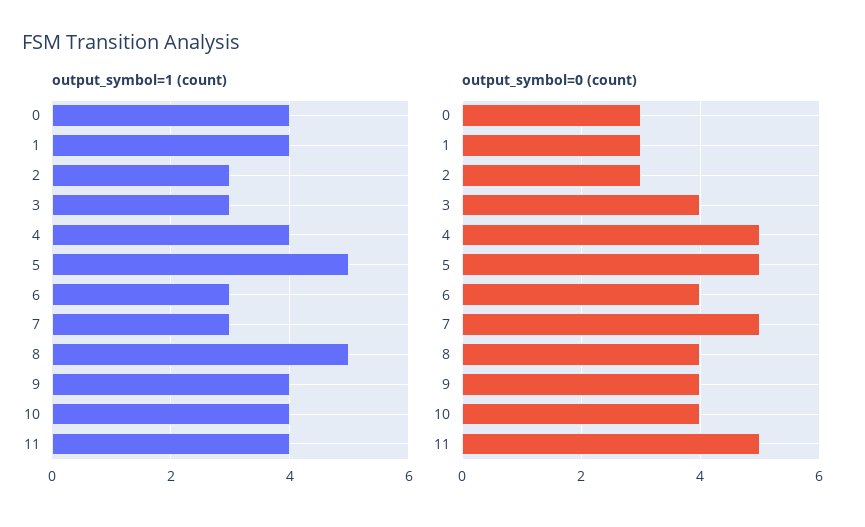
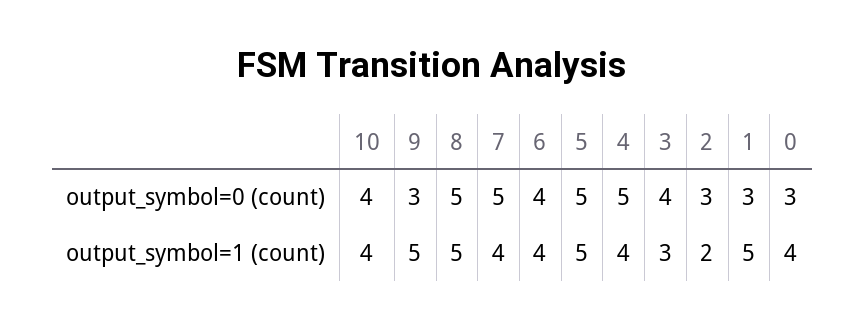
output_symbol=1 (count), 1: 4 -> 5
output_symbol=1 (count), 2: 3 -> 2
output_symbol=1 (count), 6: 3 -> 4
output_symbol=1 (count), 7: 3 -> 4
output_symbol=1 (count), 9: 4 -> 5
output_symbol=1 (count), 11: 4 -> none
output_symbol=0 (count), 8: 4 -> 5
output_symbol=0 (count), 9: 4 -> 3
output_symbol=0 (count), 11: 5 -> none

